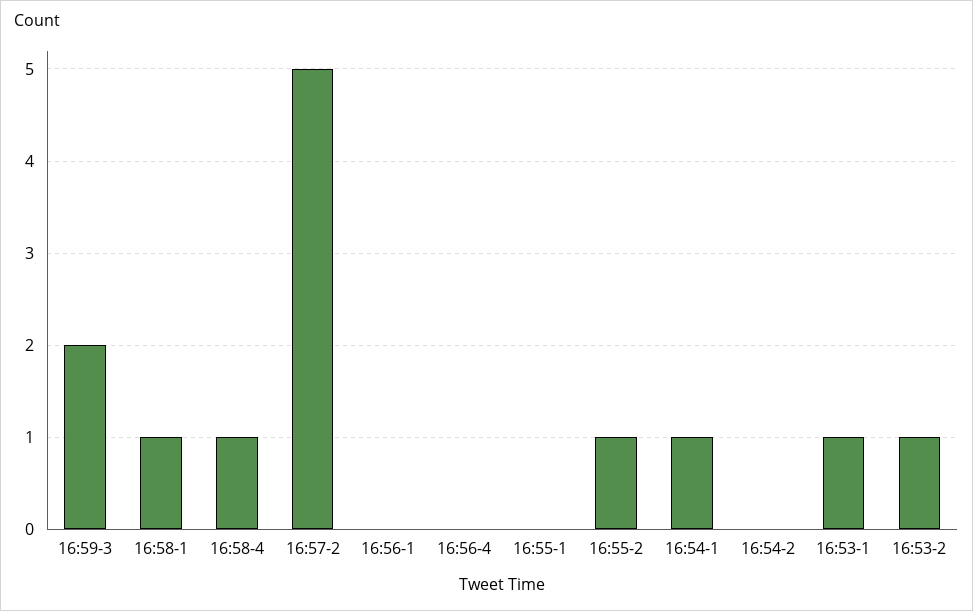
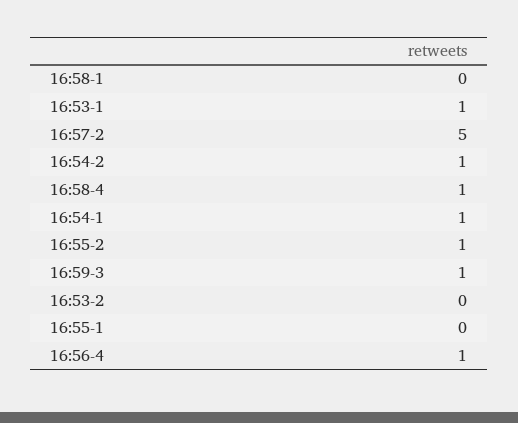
16:59-3: 2 -> 1
16:58-1: 1 -> 0
16:56-1: 0 -> none
16:56-4: 0 -> 1
16:54-2: 0 -> 1
16:53-2: 1 -> 0

